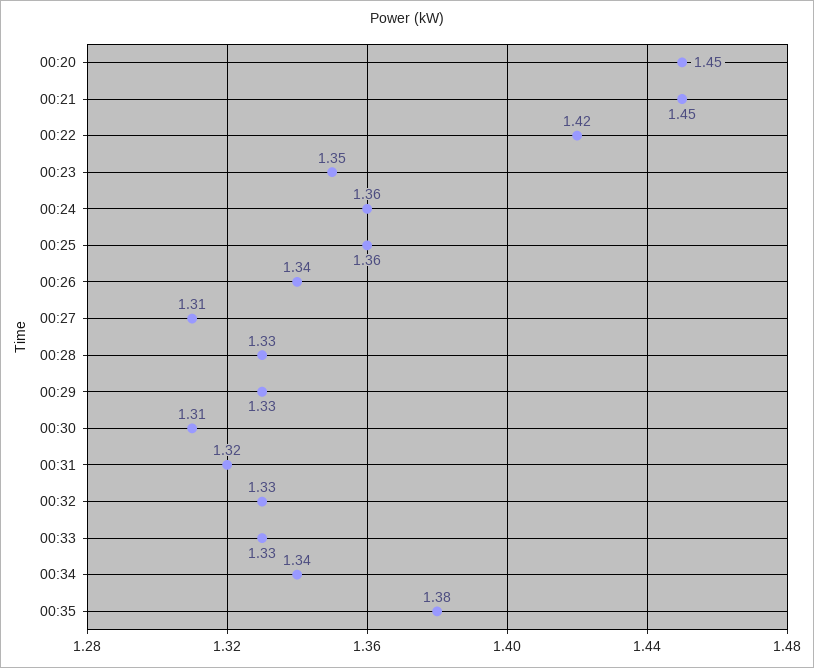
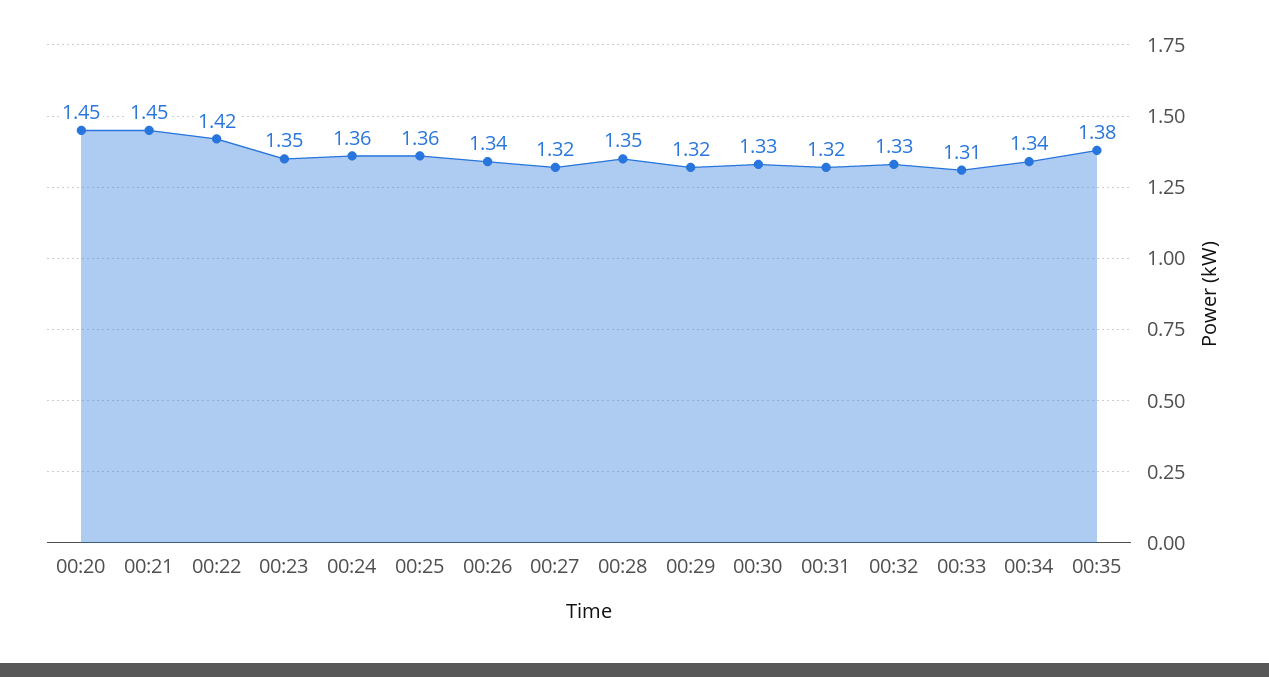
00:27: 1.31 -> 1.32
00:28: 1.33 -> 1.35
00:29: 1.33 -> 1.32
00:30: 1.31 -> 1.33
00:33: 1.33 -> 1.31

